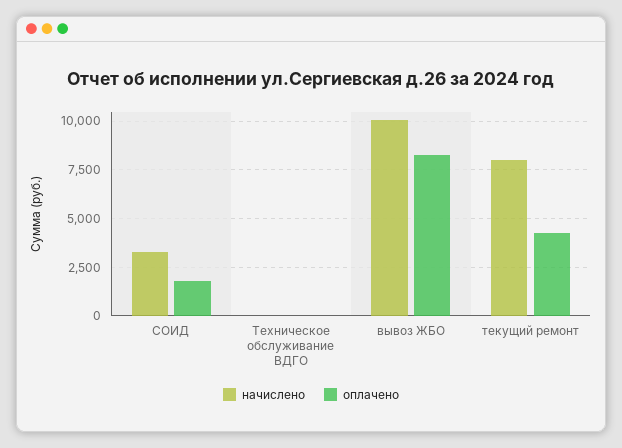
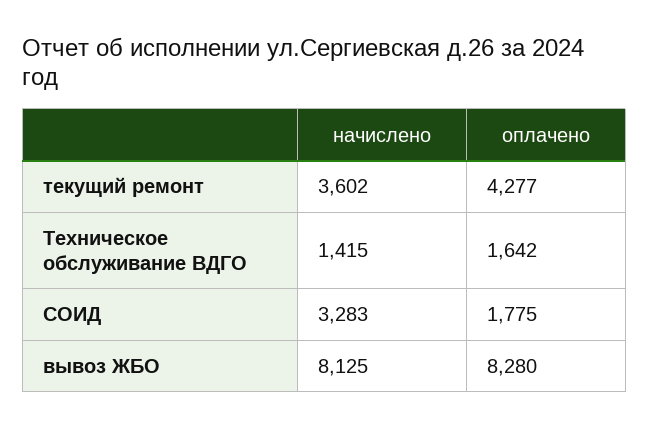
начислено, Техническое обслуживание ВДГО: 0 -> 1415
оплачено, Техническое обслуживание ВДГО: 0 -> 1642
начислено, вывоз ЖБО: 10000 -> 8125
начислено, текущий ремонт: 8000 -> 3602

